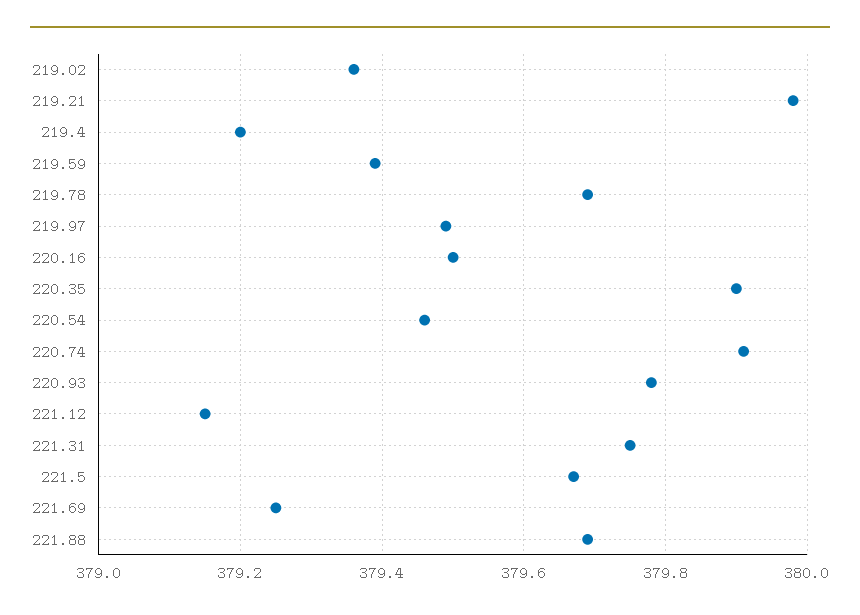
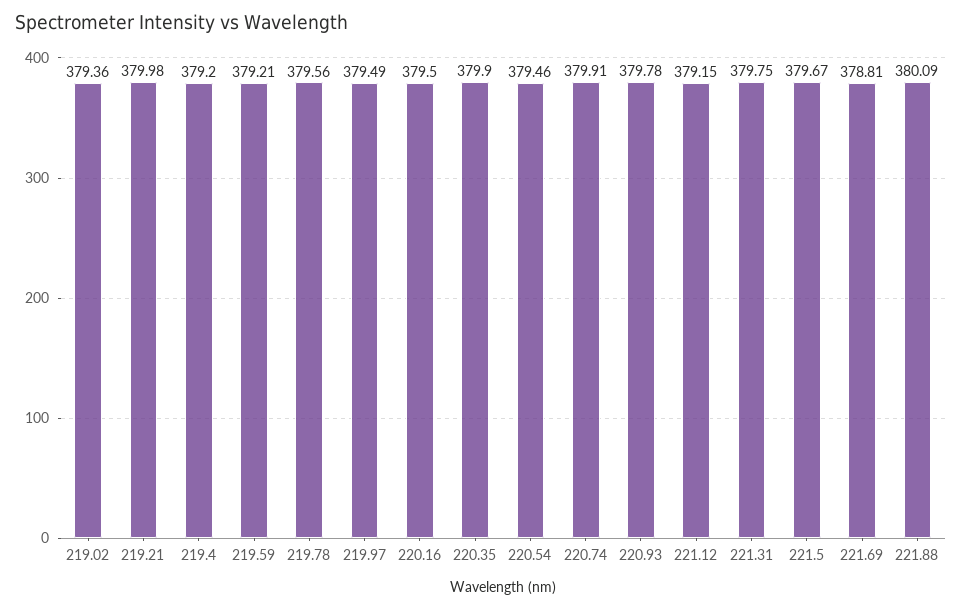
219.59: 379.4 -> 379.21
219.78: 379.7 -> 379.56
221.69: 379.25 -> 378.81
221.88: 379.7 -> 380.09

